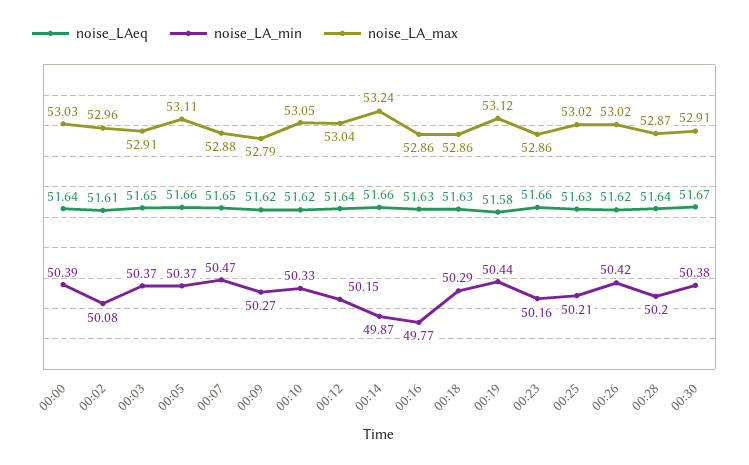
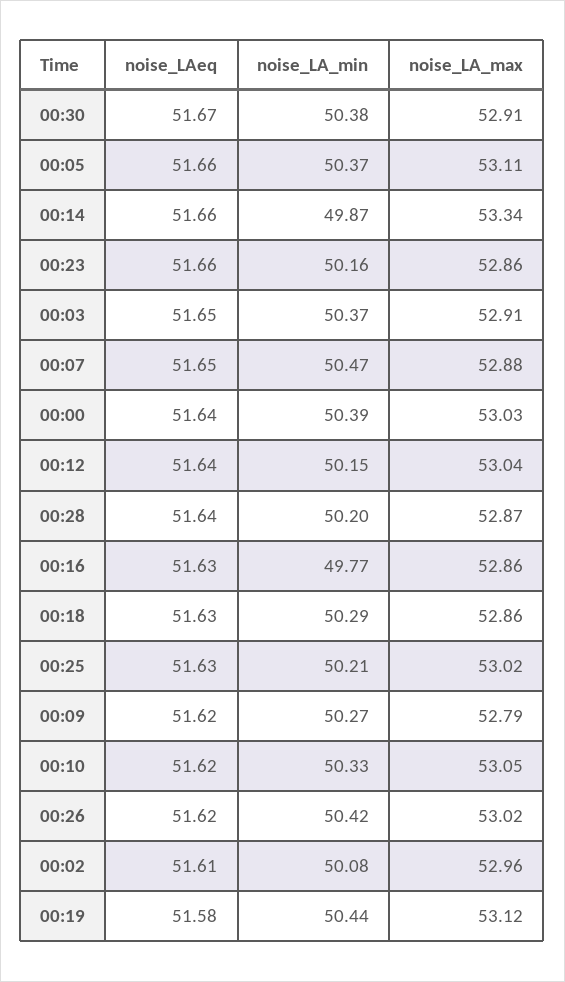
noise_LA_max, 00:14: 53.24 -> 53.34

